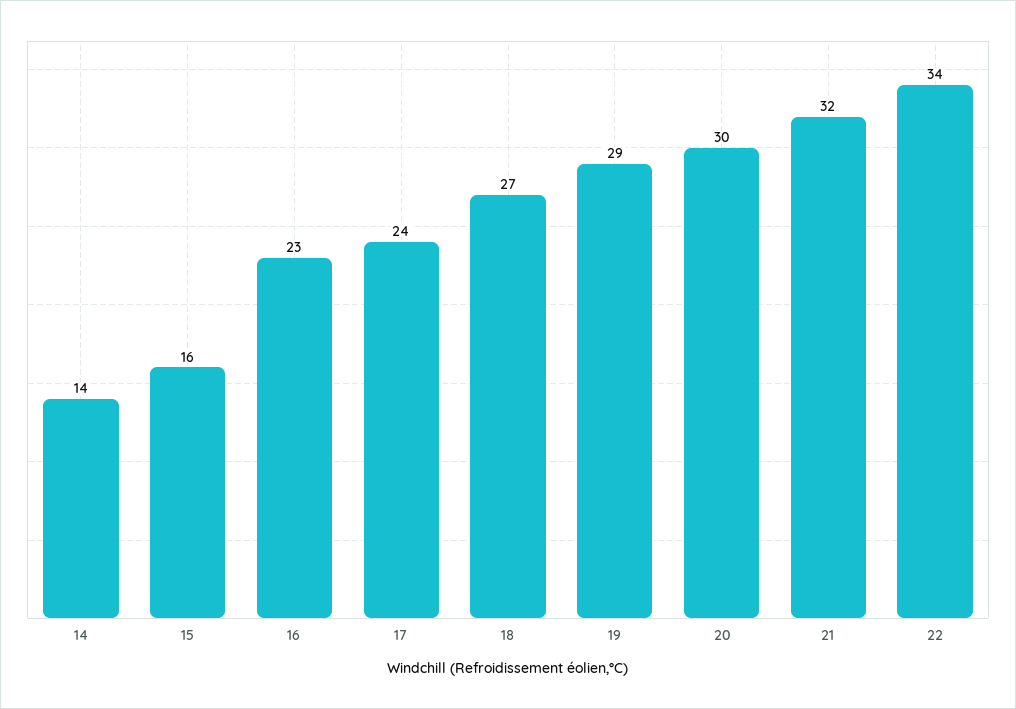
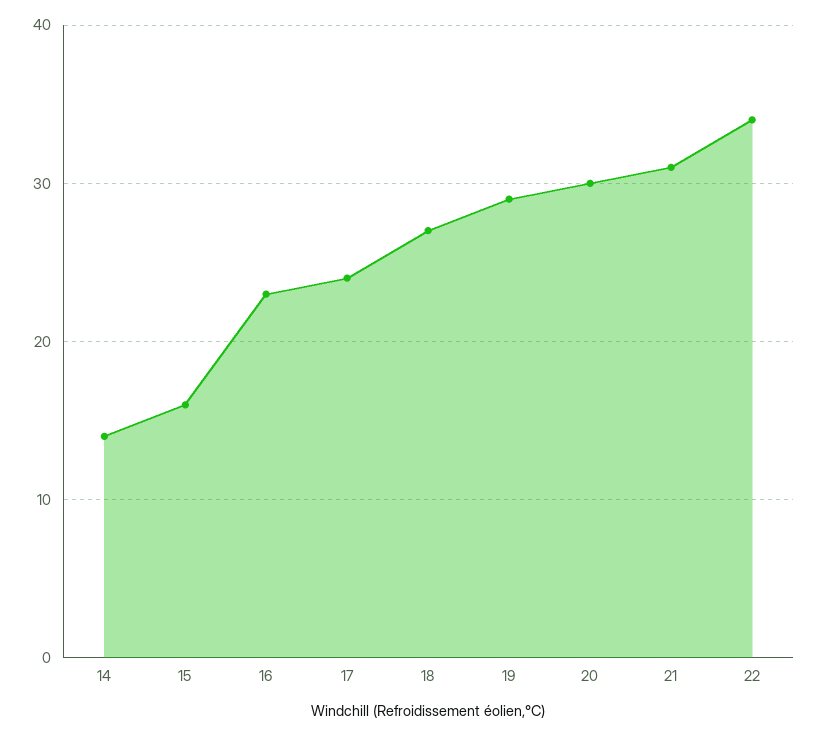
21: 32 -> 31

